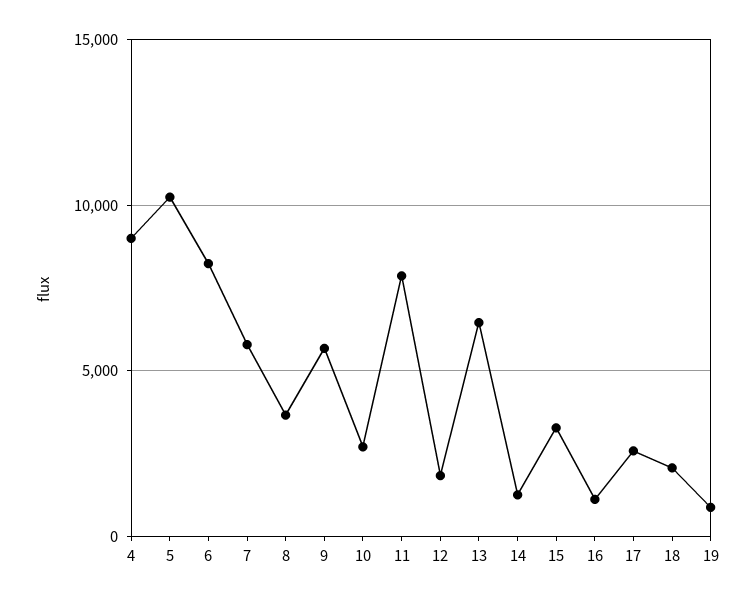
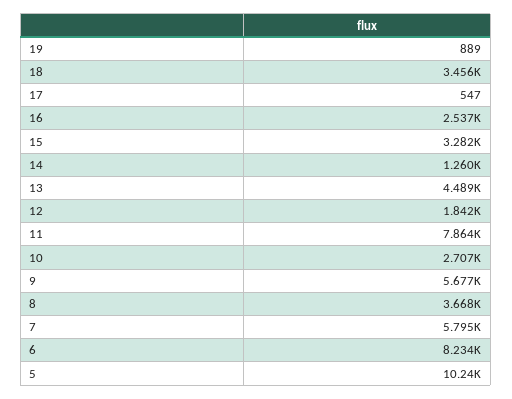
4: 9000 -> none
13: 6500 -> 4489
16: 1000 -> 2537
17: 2500 -> 547
18: 2000 -> 3456

